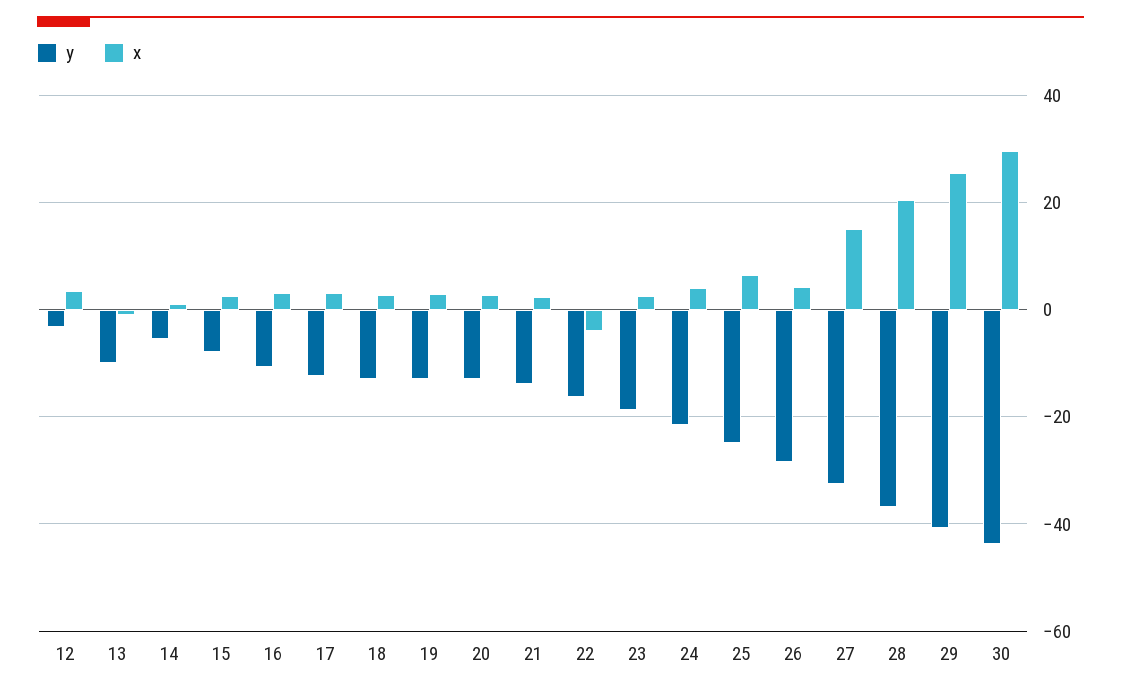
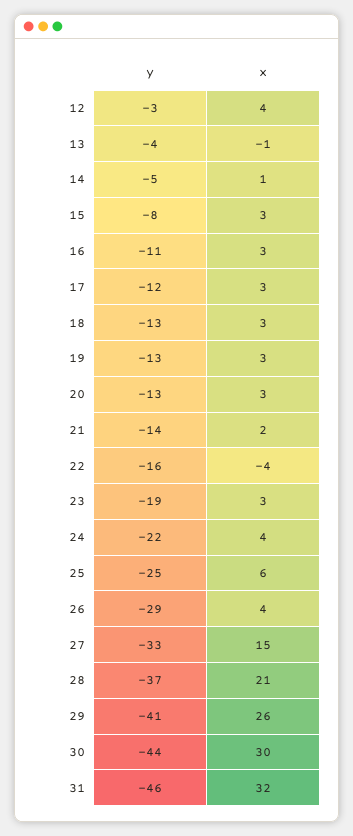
y, 13: -10 -> -4
y, 31: none -> -46
x, 31: none -> 32

